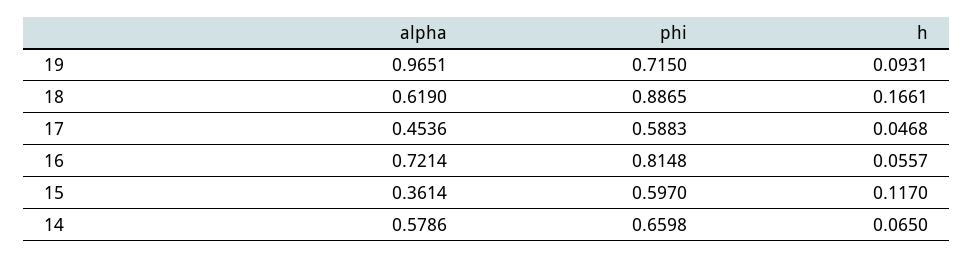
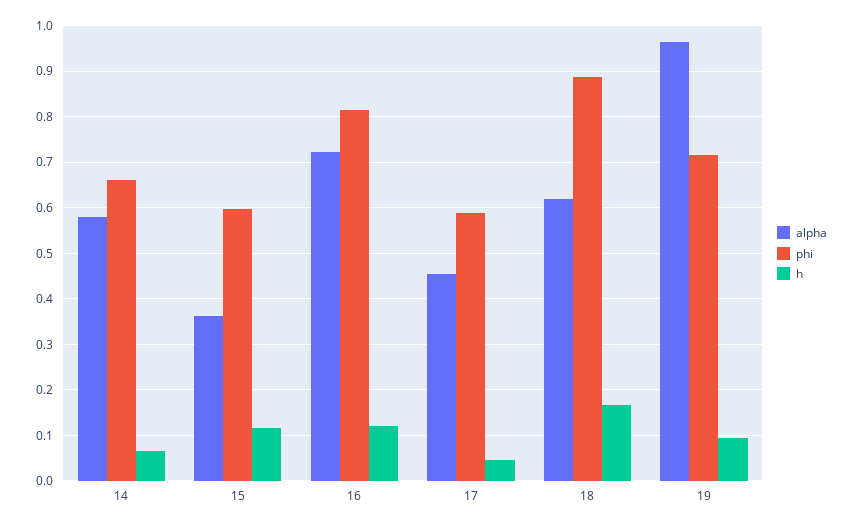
h, 16: 0.0557 -> 0.12

